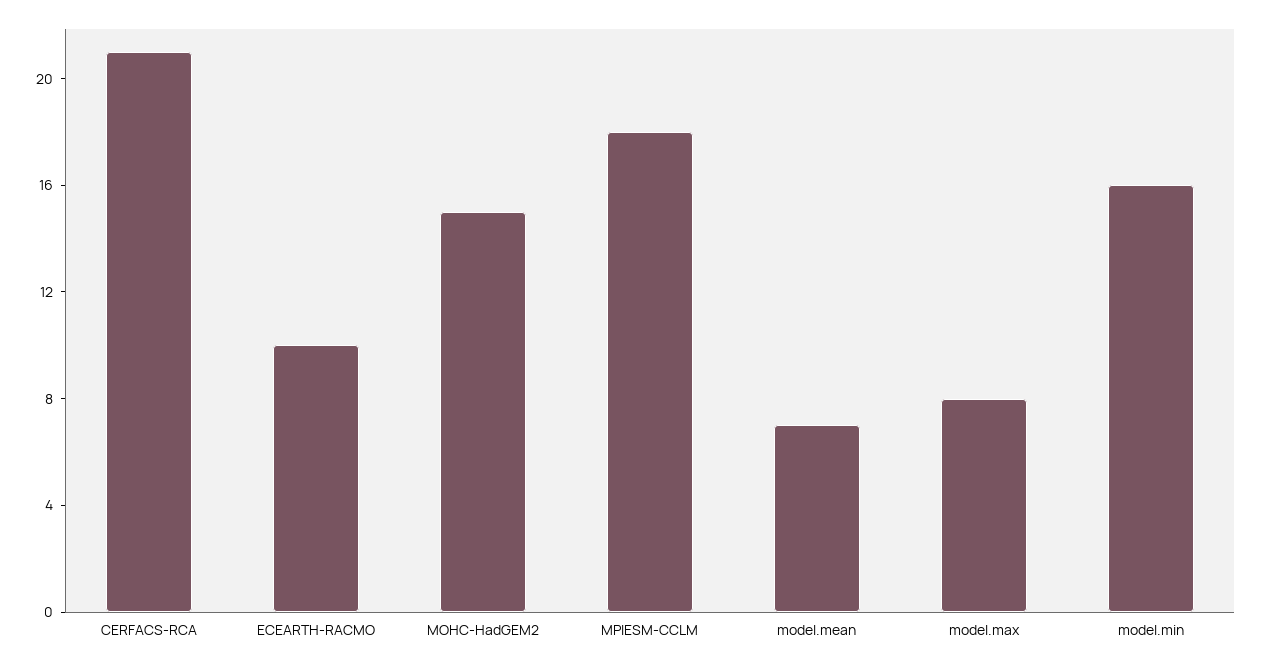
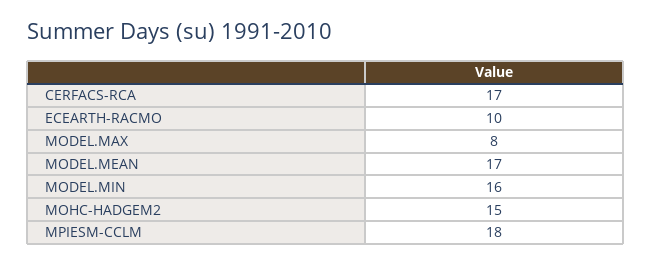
CERFACS-RCA: 21 -> 17
model.mean: 7 -> 17

